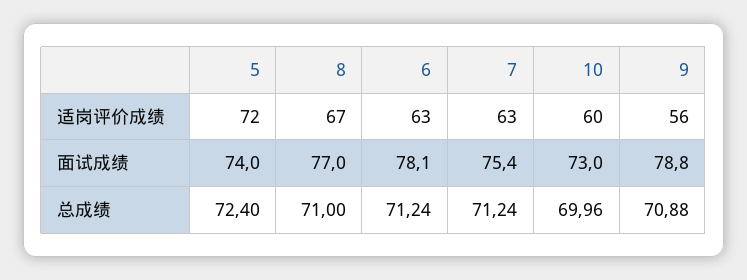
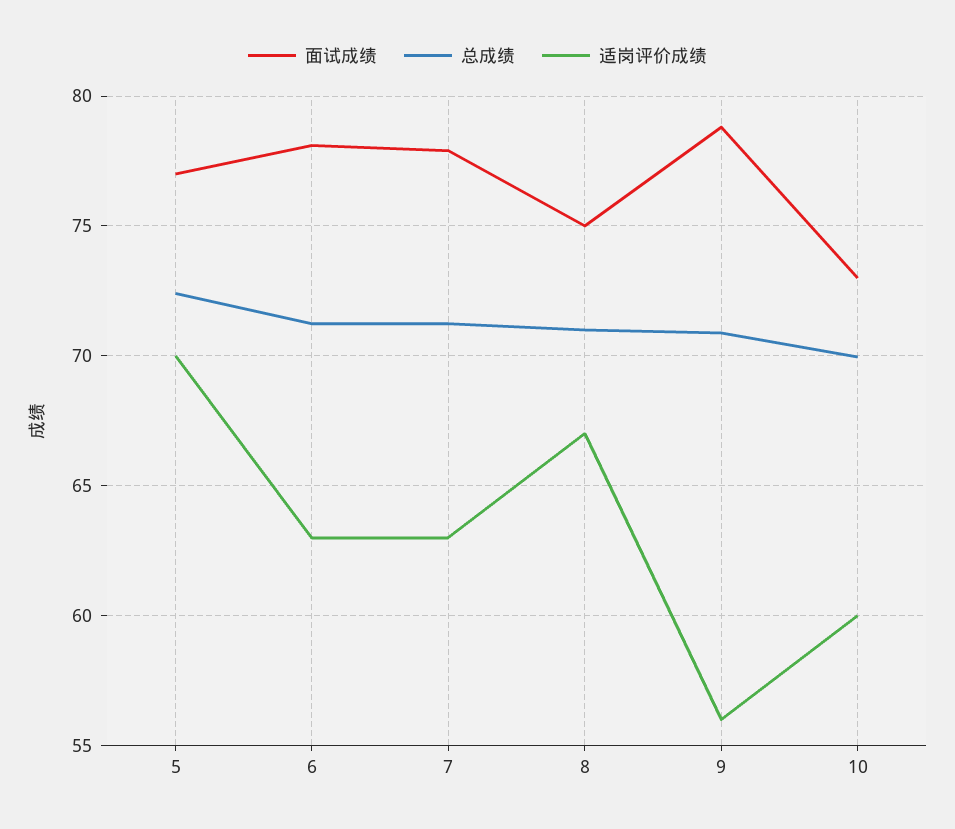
适岗评价成绩, 5: 72 -> 70
面试成绩, 5: 74 -> 77
面试成绩, 8: 77 -> 75
面试成绩, 7: 75.4 -> 78

